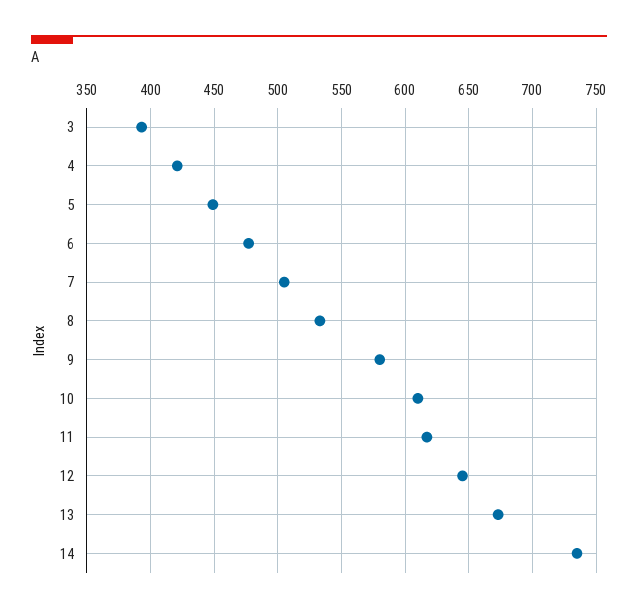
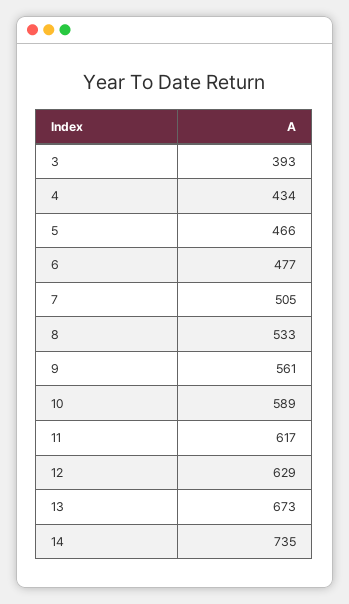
4: 420 -> 434
5: 450 -> 466
9: 580 -> 561
10: 610 -> 589
12: 645 -> 629

